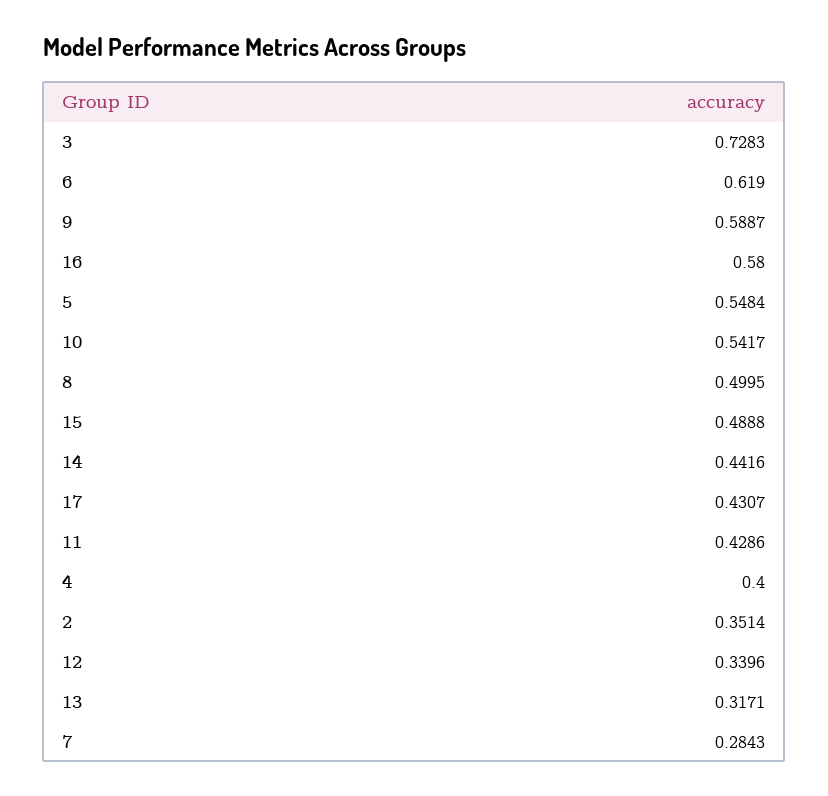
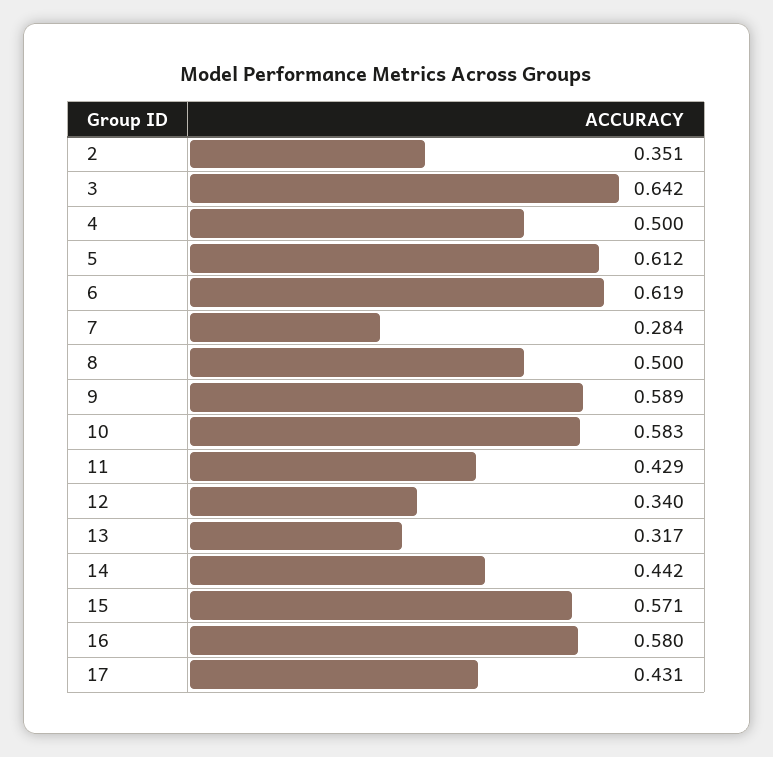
3: 0.7283 -> 0.642
5: 0.5484 -> 0.612
10: 0.5417 -> 0.583
15: 0.4888 -> 0.571
4: 0.4 -> 0.5

